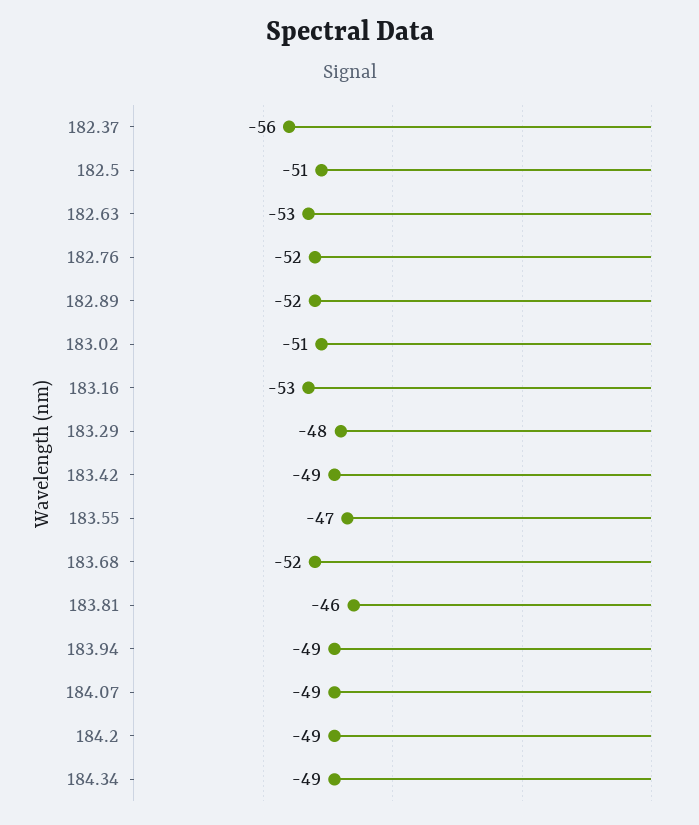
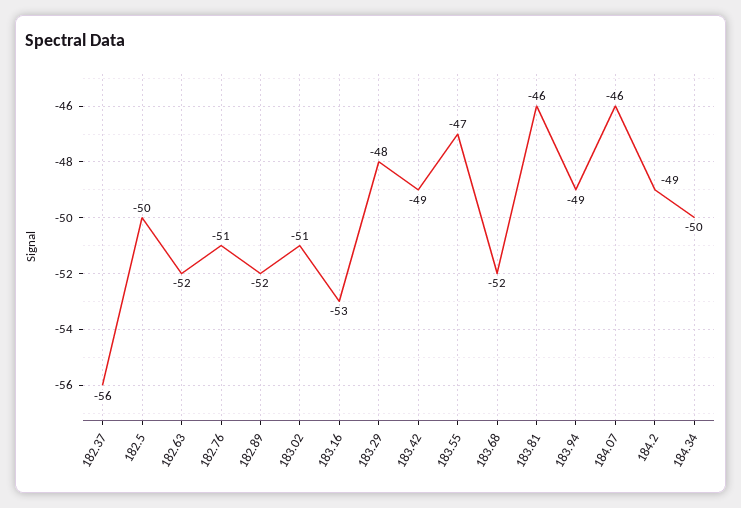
182.5: -51 -> -50
182.63: -53 -> -52
182.76: -52 -> -51
184.07: -49 -> -46
184.34: -49 -> -50

